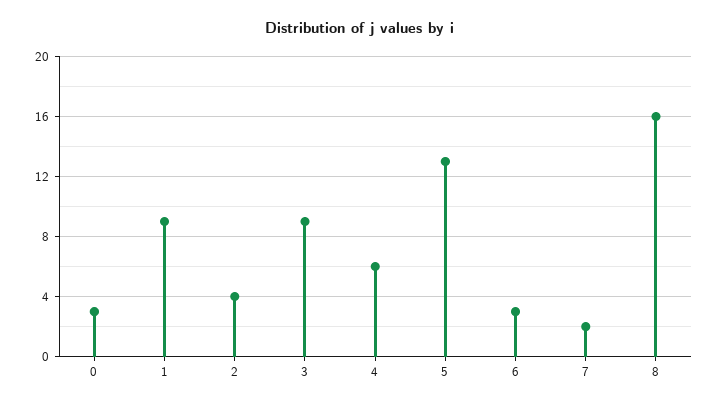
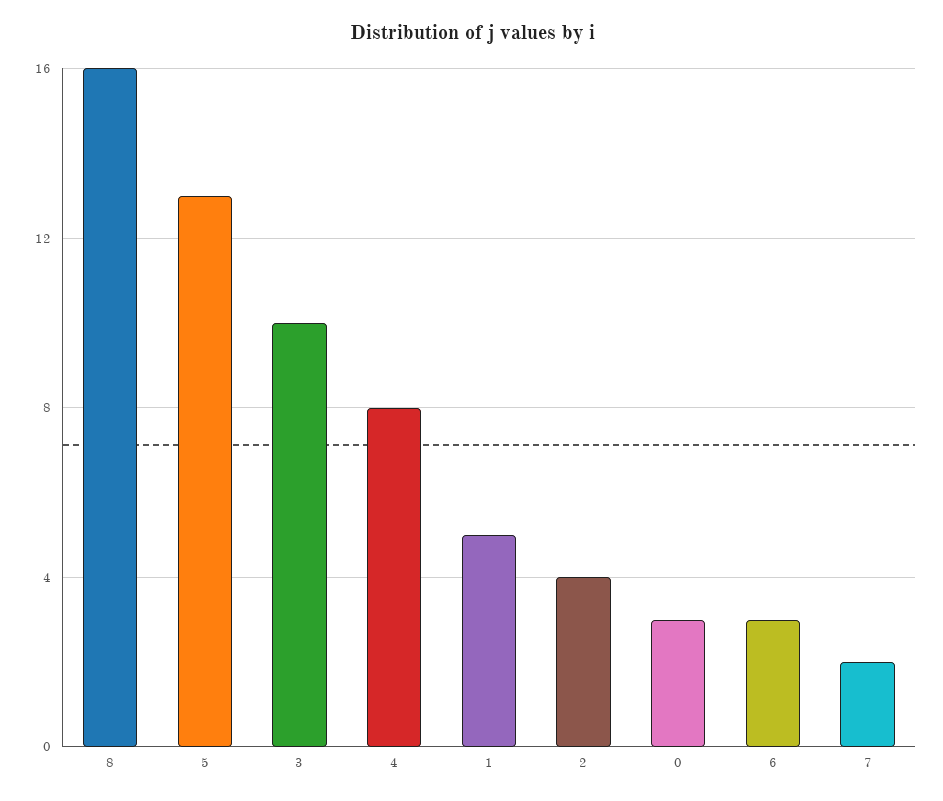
1: 9 -> 5
3: 9 -> 10
4: 6 -> 8

